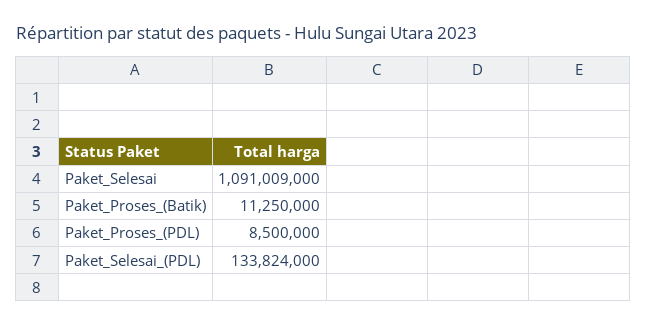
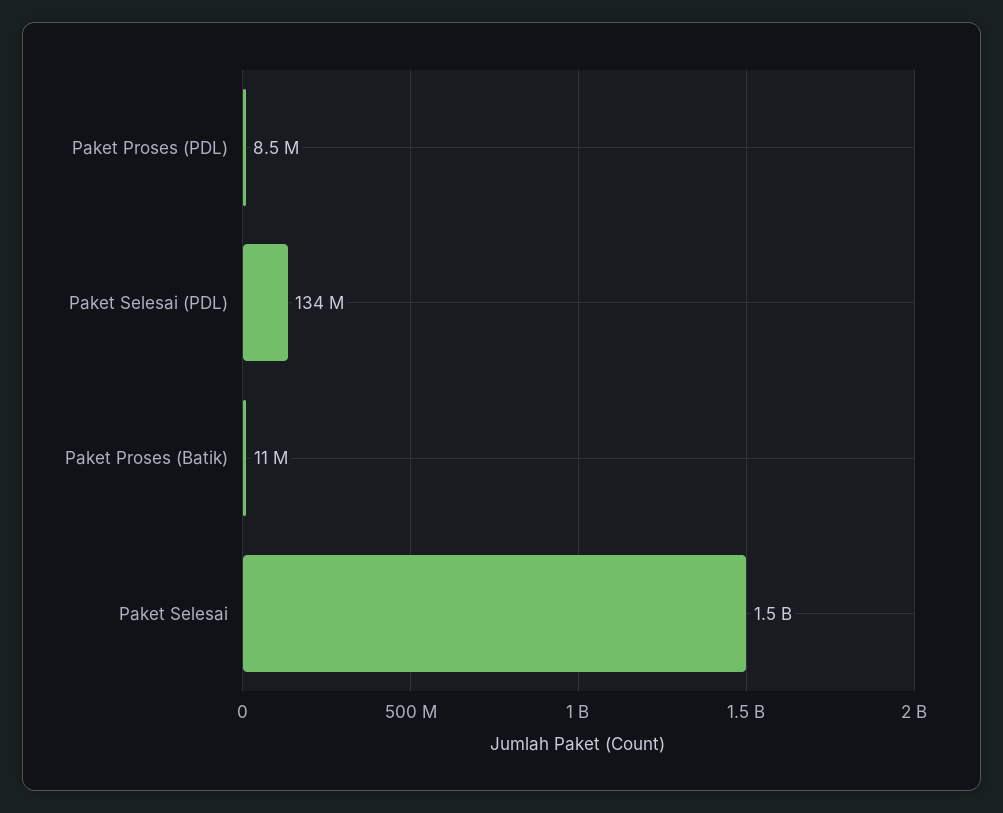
Paket_Selesai: 1091009000 -> 1500000000

